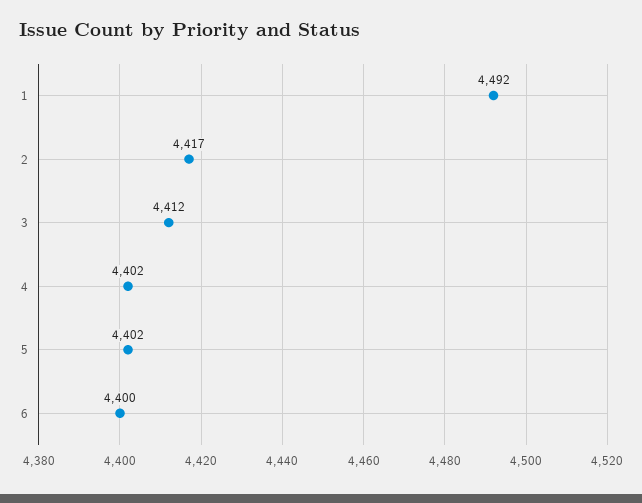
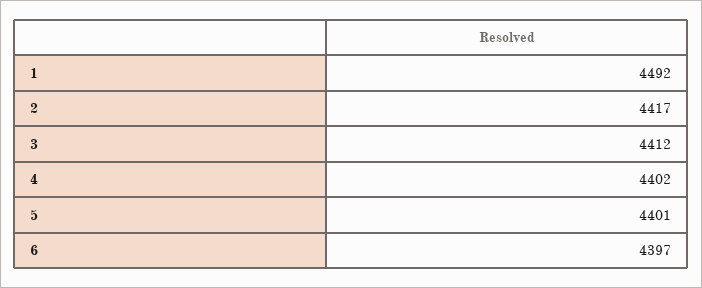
5: 4402 -> 4401
6: 4400 -> 4397

